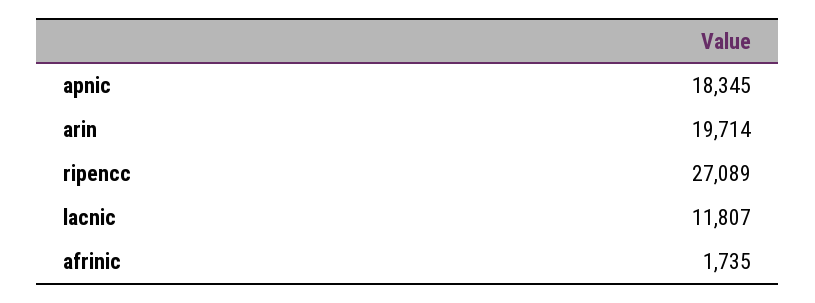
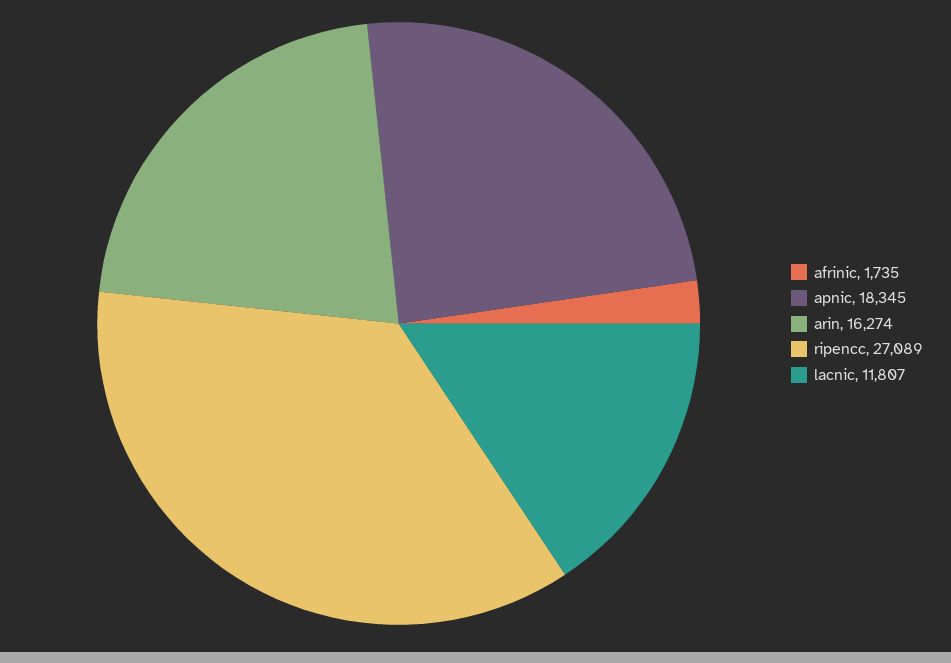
arin: 19714 -> 16274

